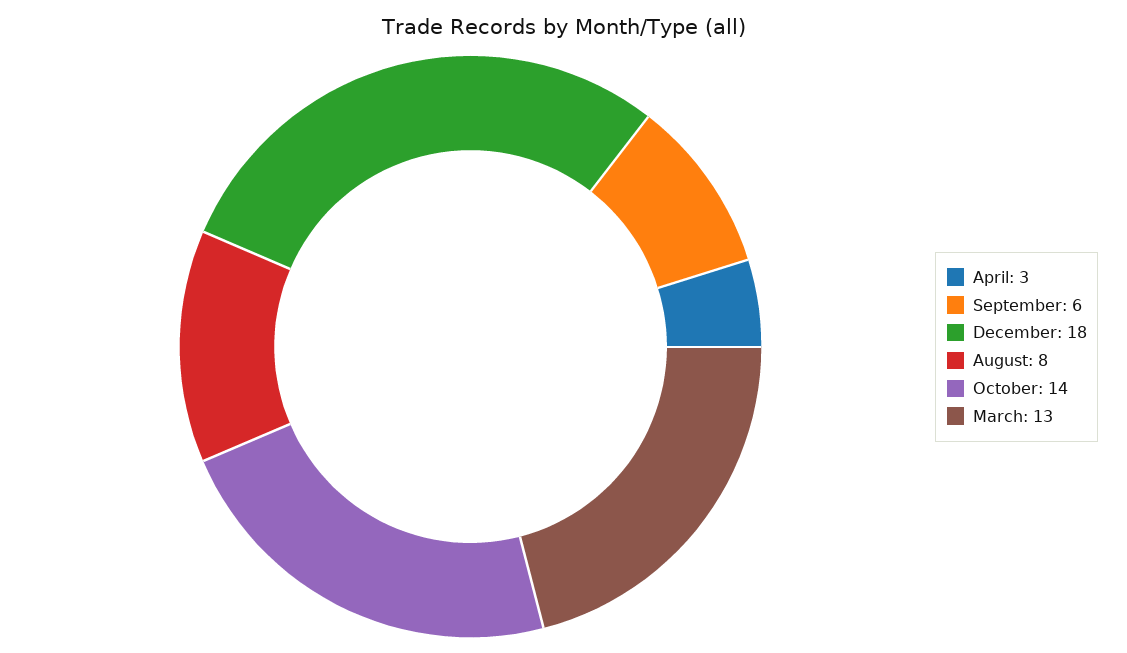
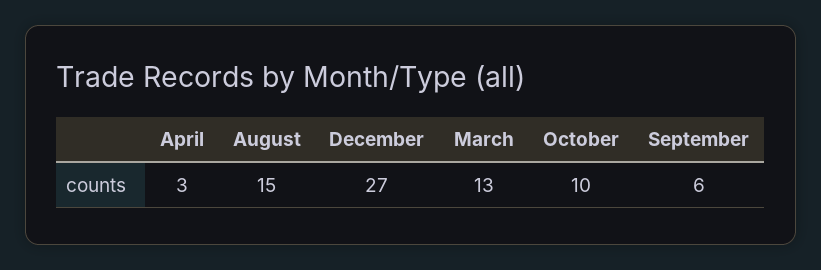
December: 18 -> 27
August: 8 -> 15
October: 14 -> 10

